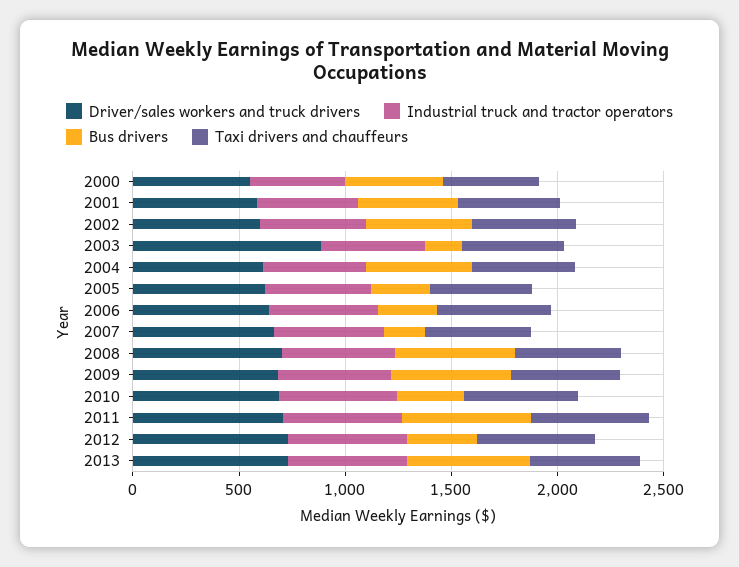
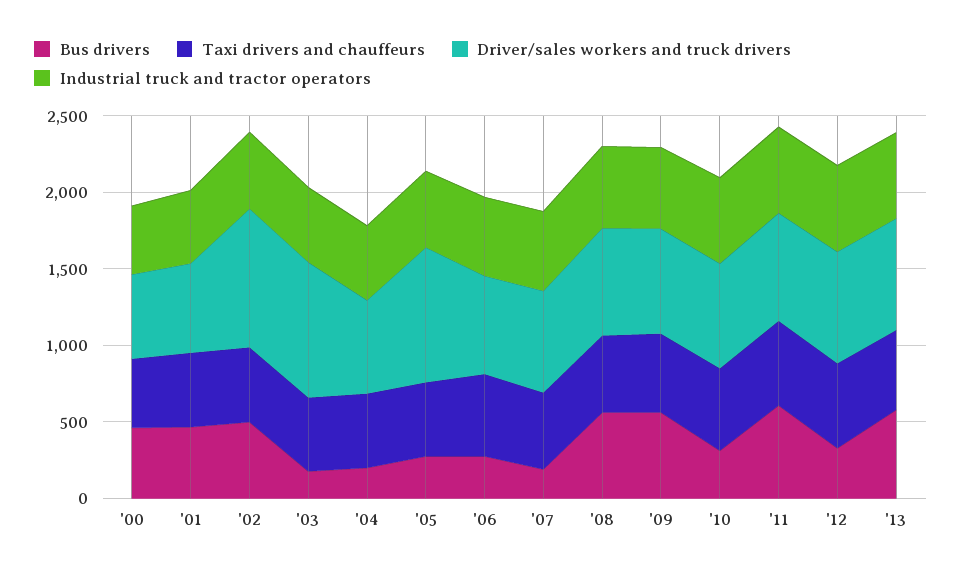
Driver/sales workers and truck drivers, 2002: 600 -> 900
Bus drivers, 2004: 500 -> 200
Driver/sales workers and truck drivers, 2005: 600 -> 900

